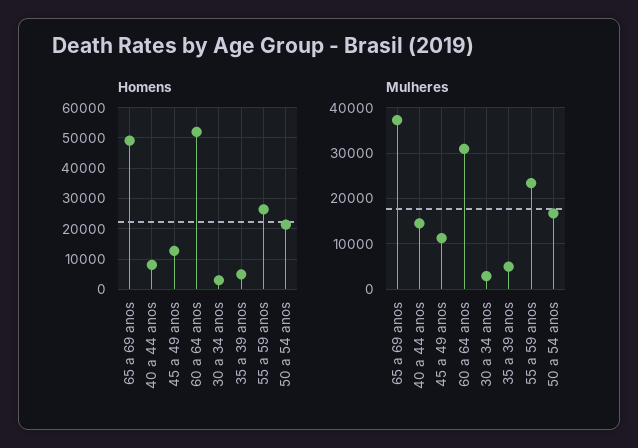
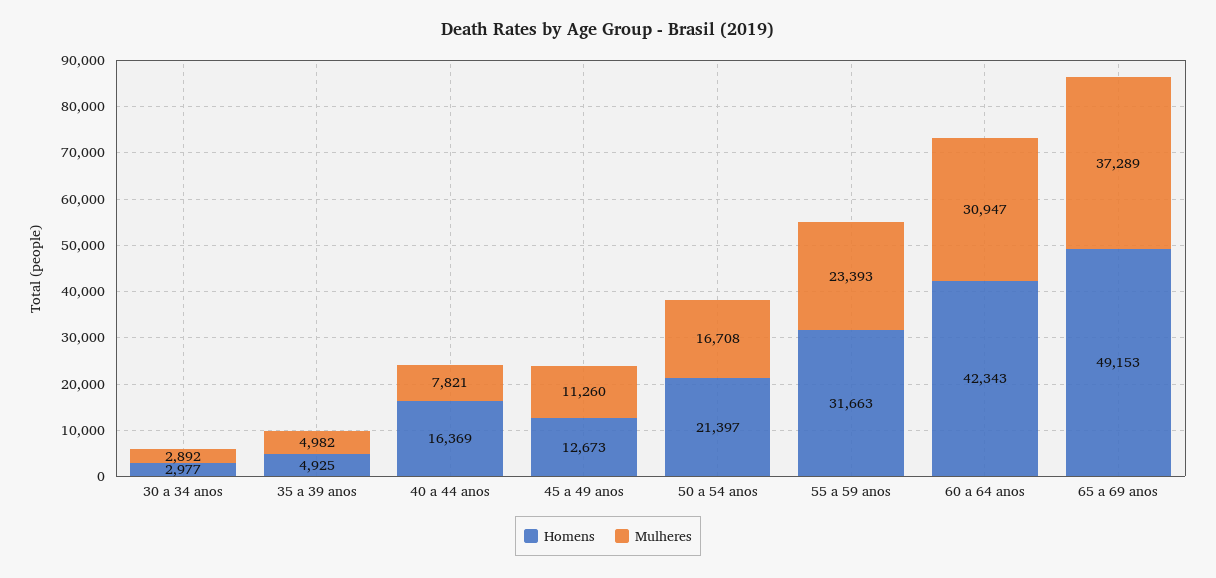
Homens, 40 a 44 anos: 8000 -> 16369
Homens, 60 a 64 anos: 52000 -> 42343
Homens, 55 a 59 anos: 26000 -> 31663
Mulheres, 40 a 44 anos: 14000 -> 7821

